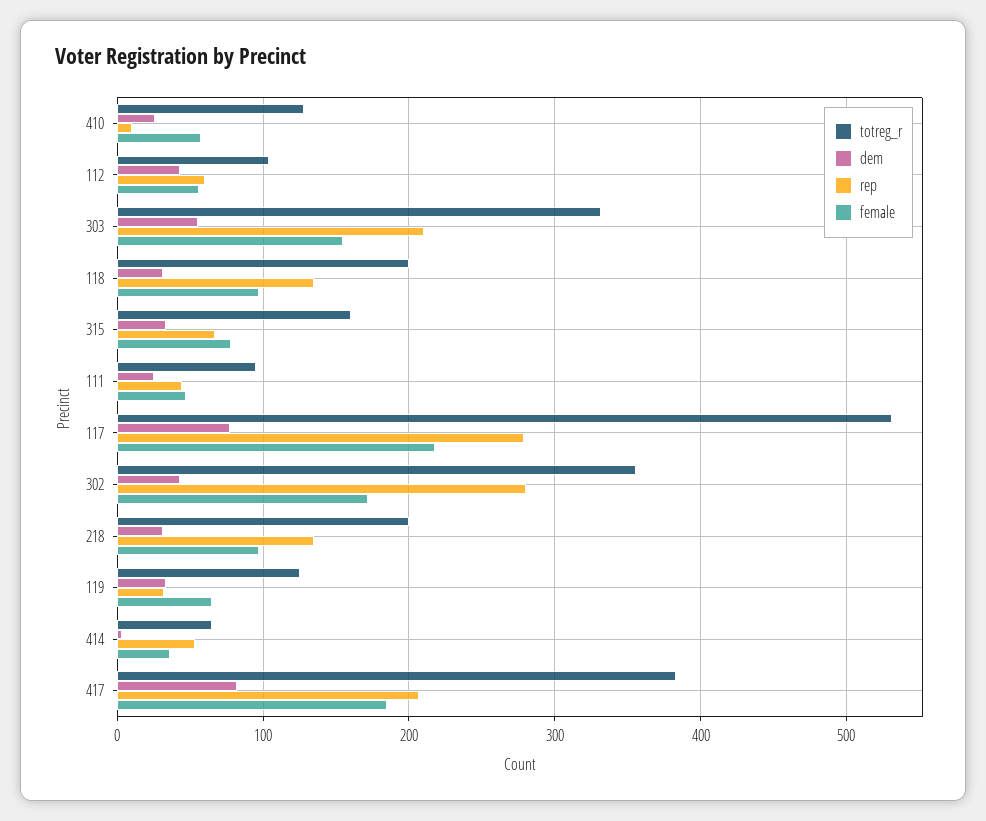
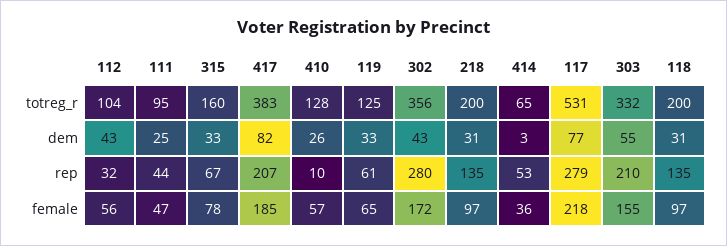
rep, 112: 60 -> 32
rep, 119: 30 -> 61

